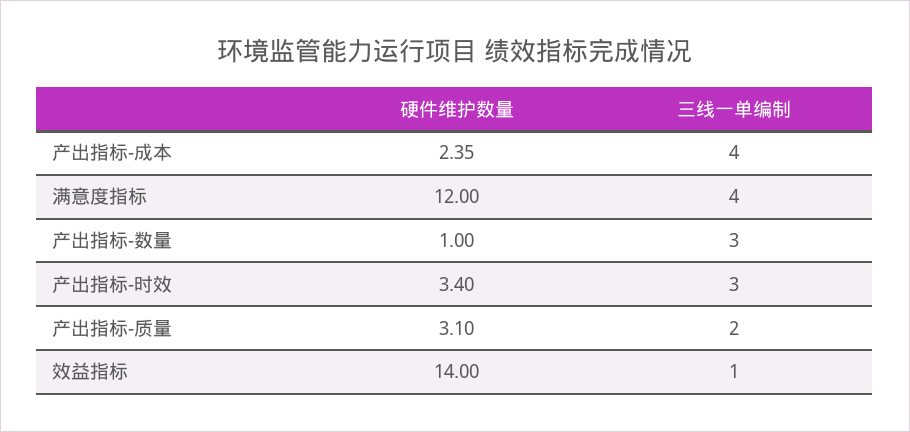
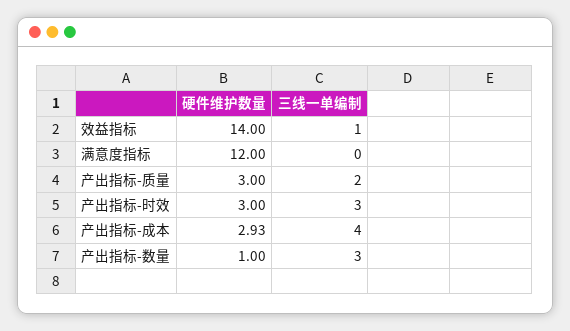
硬件维护数量, 产出指标-成本: 2.35 -> 2.93
三线一单编制, 满意度指标: 4 -> 0
硬件维护数量, 产出指标-时效: 3.4 -> 3
硬件维护数量, 产出指标-质量: 3.1 -> 3

